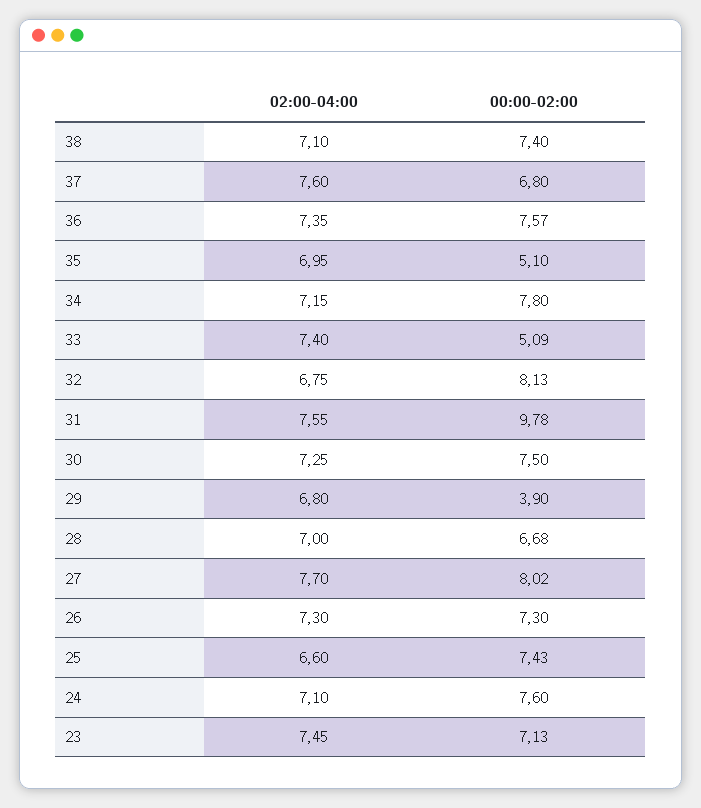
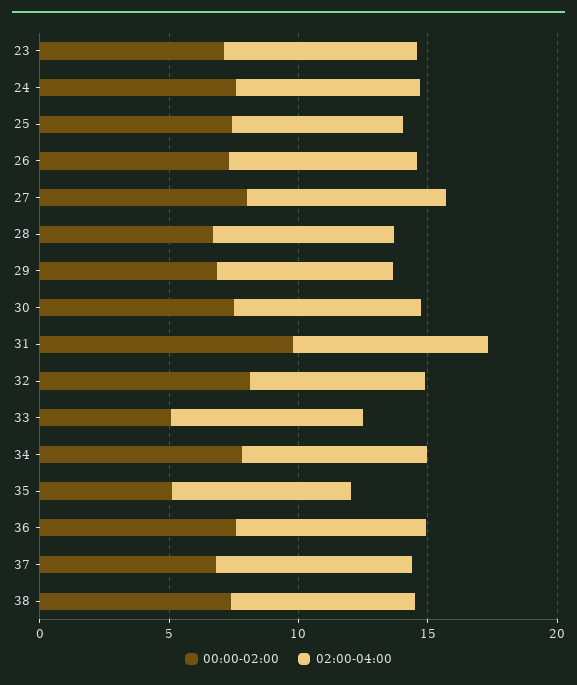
00:00-02:00, 29: 3.9 -> 7

